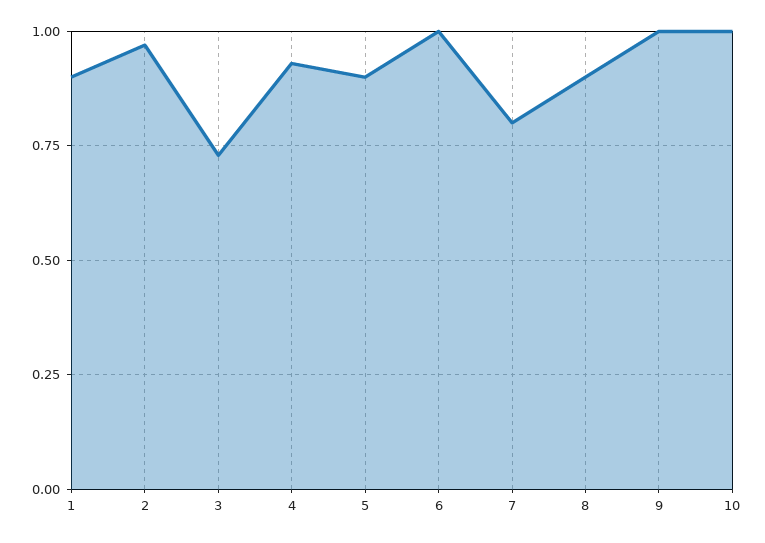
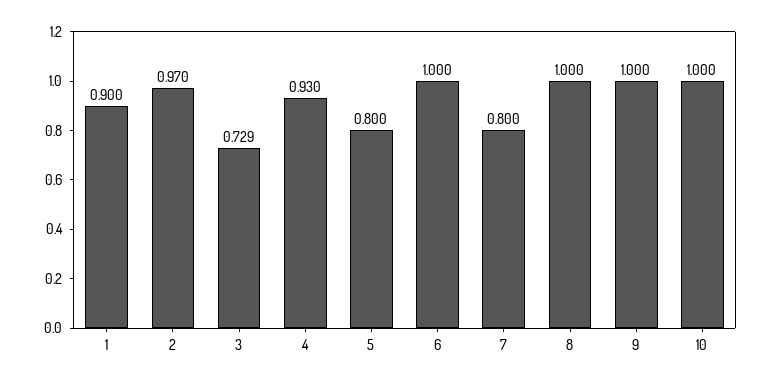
5: 0.9 -> 0.8
8: 0.9 -> 1

